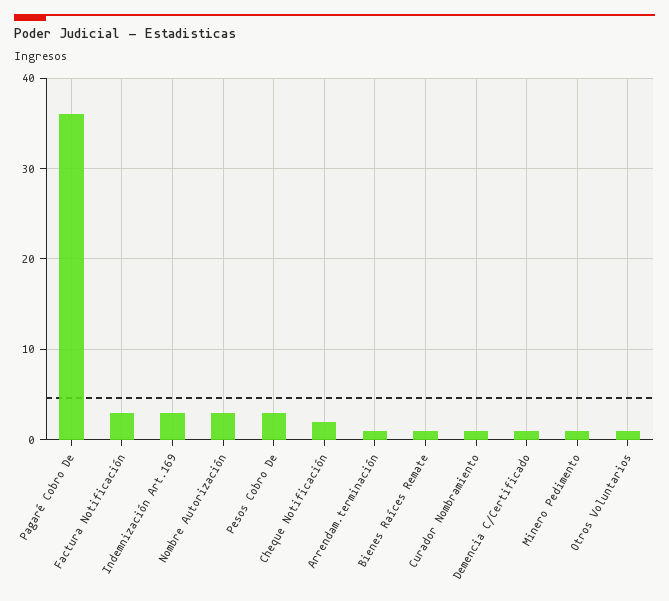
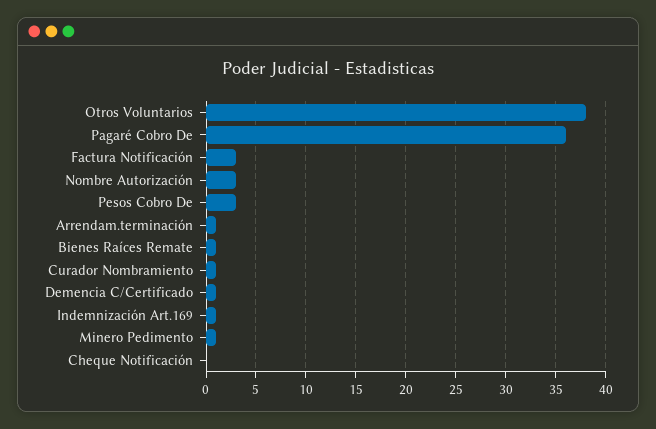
Indemnización Art.169: 3 -> 1
Cheque Notificación: 2 -> 0
Otros Voluntarios: 1 -> 38

